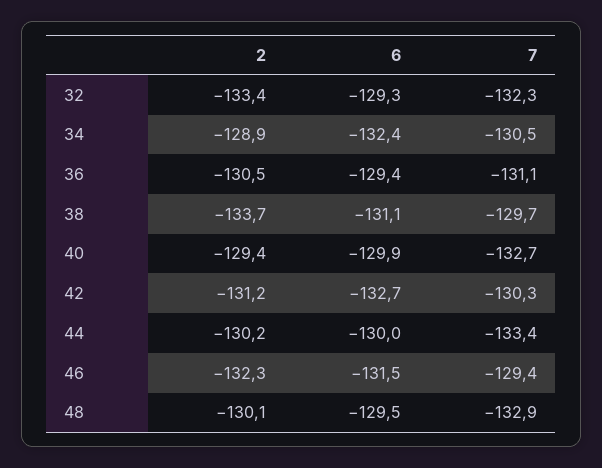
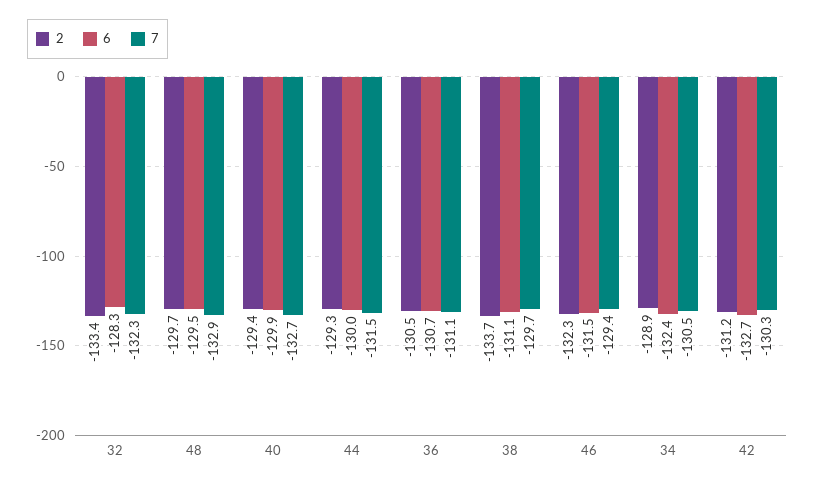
6, 32: -129.3 -> -128.3
6, 36: -129.4 -> -130.7
2, 44: -130.2 -> -129.3
7, 44: -133.4 -> -131.5
2, 48: -130.1 -> -129.7

